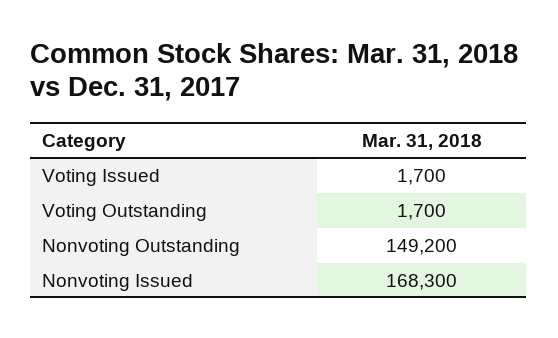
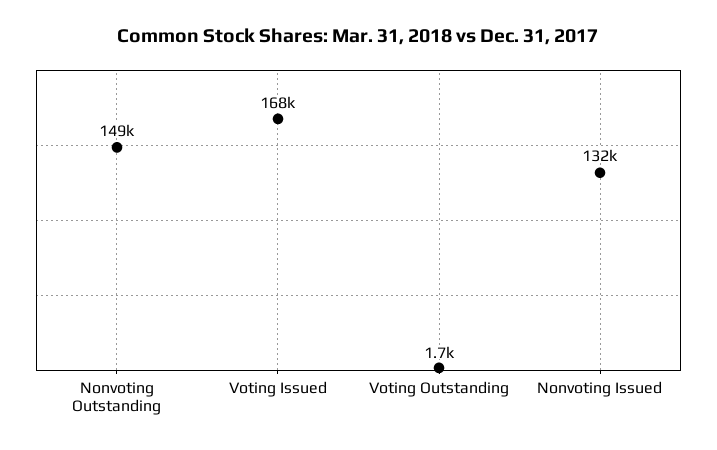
Voting Issued: 1700 -> 168000
Nonvoting Issued: 168300 -> 132000

